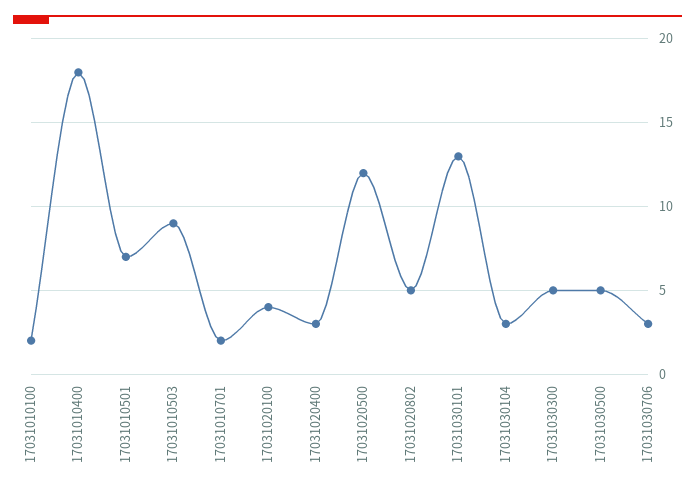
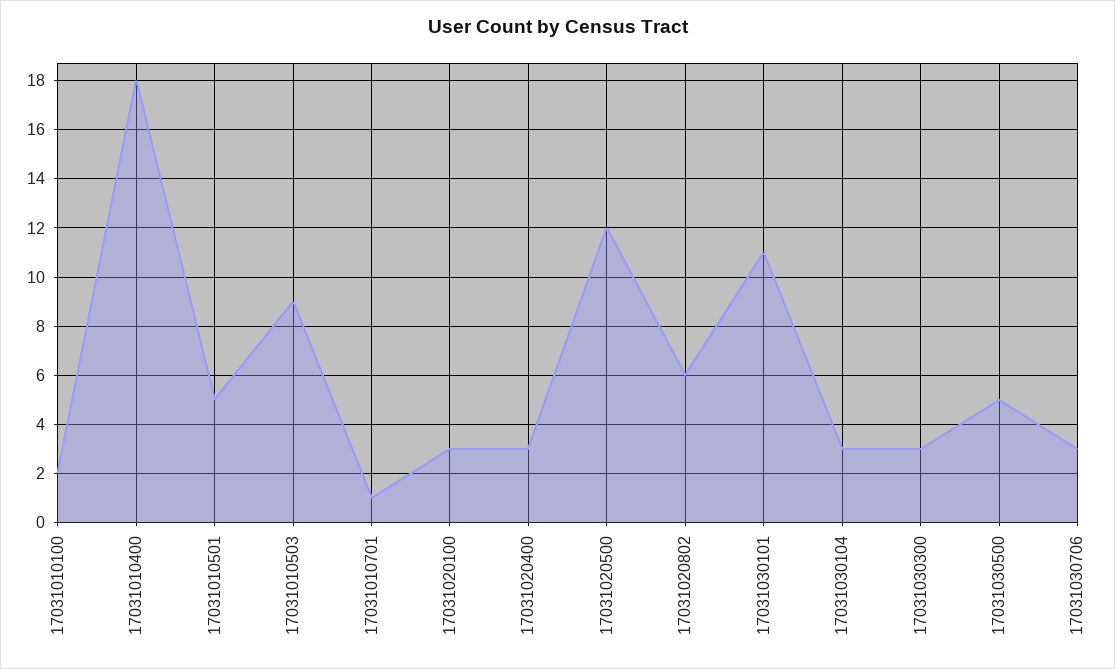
17031010501: 7 -> 5
17031010701: 2 -> 1
17031020100: 4 -> 3
17031020802: 5 -> 6
17031030101: 13 -> 11
17031030300: 5 -> 3

